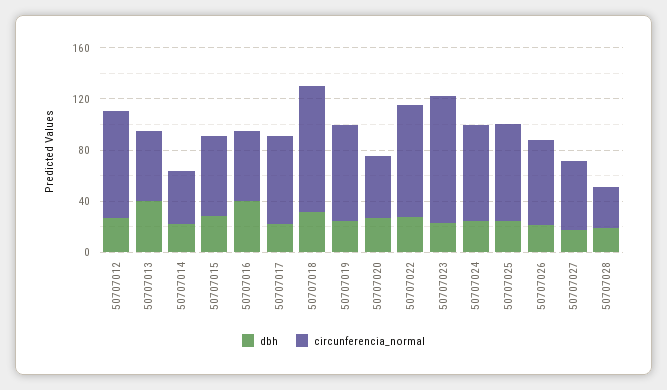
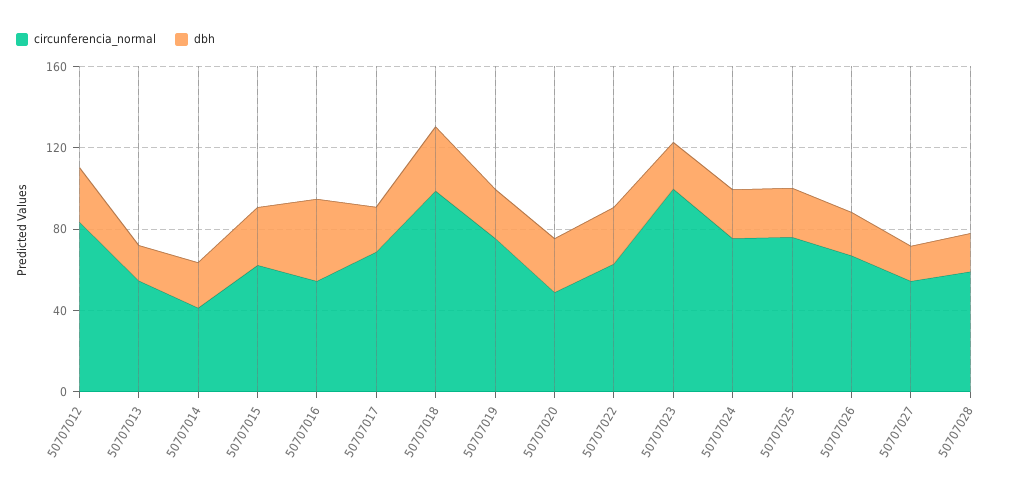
dbh, 50707013: 40 -> 20
circunferencia_normal, 50707022: 90 -> 60
circunferencia_normal, 50707028: 30 -> 60

